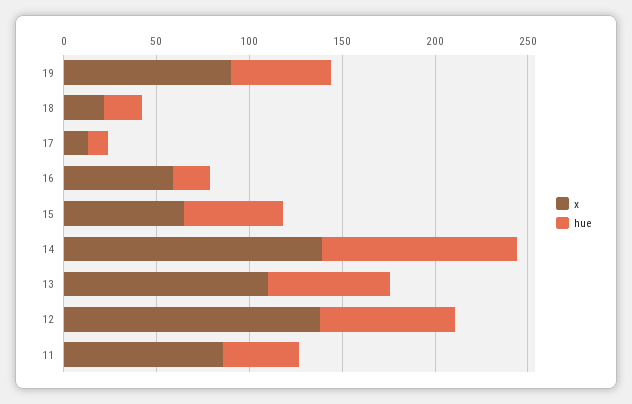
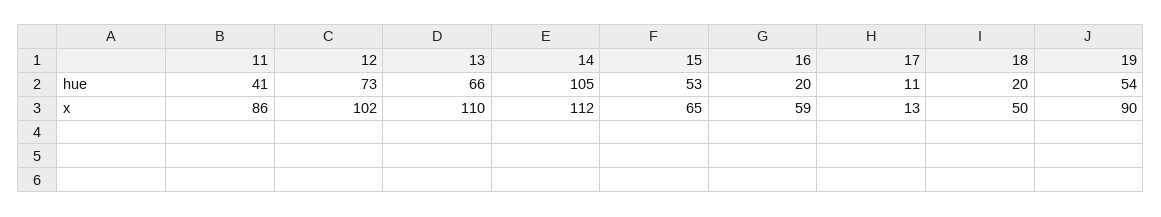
x, 18: 20 -> 50
x, 14: 140 -> 112
x, 12: 140 -> 102

